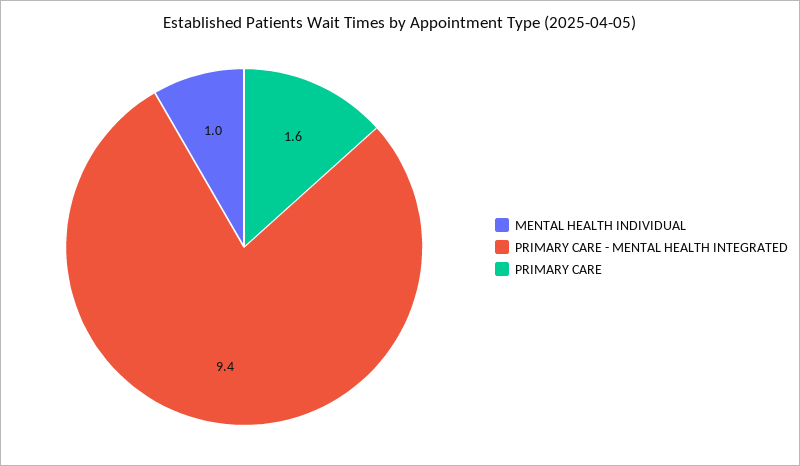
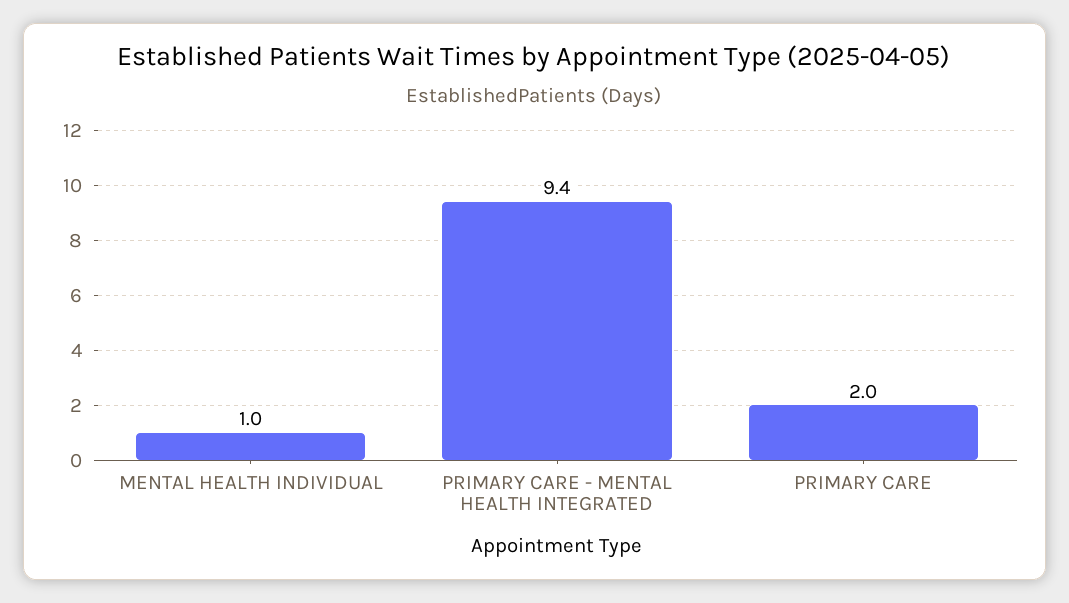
PRIMARY CARE: 1.6 -> 2

